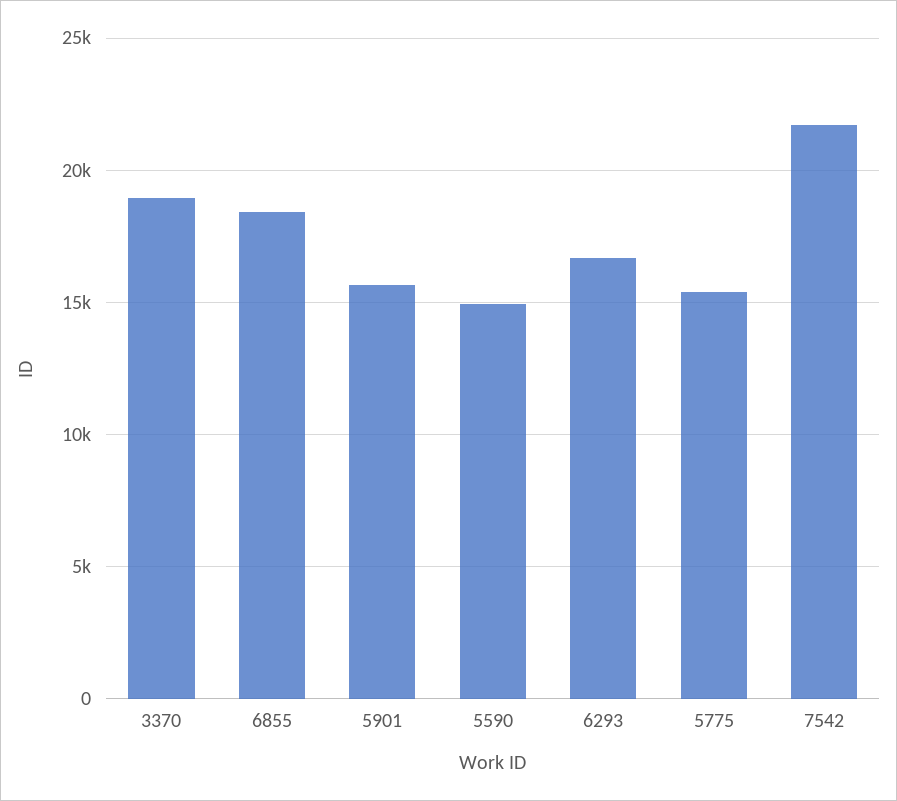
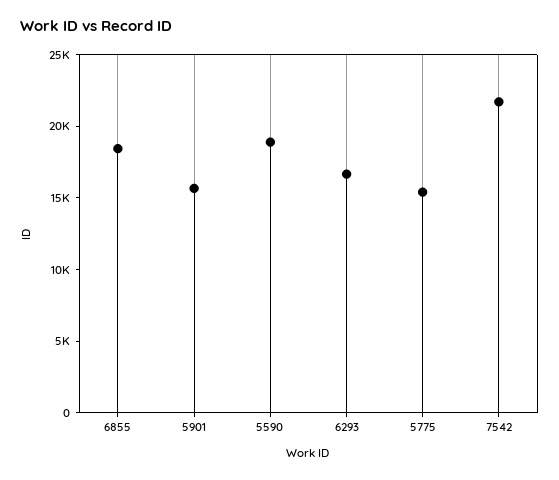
3370: 19000 -> none
5590: 15000 -> 19000

